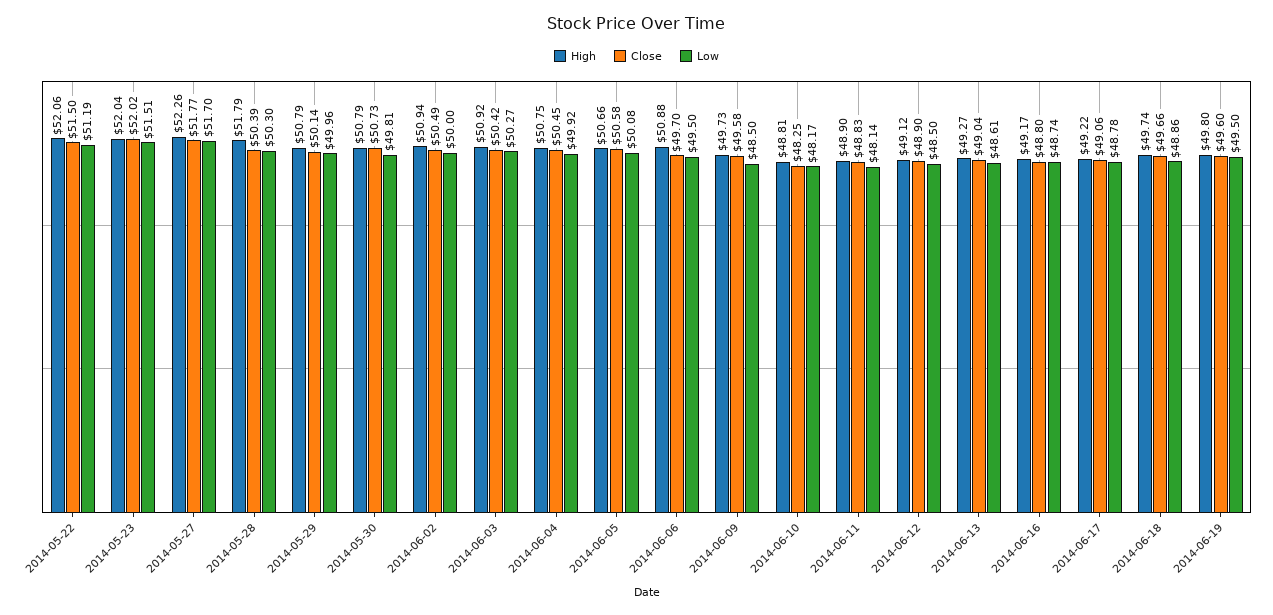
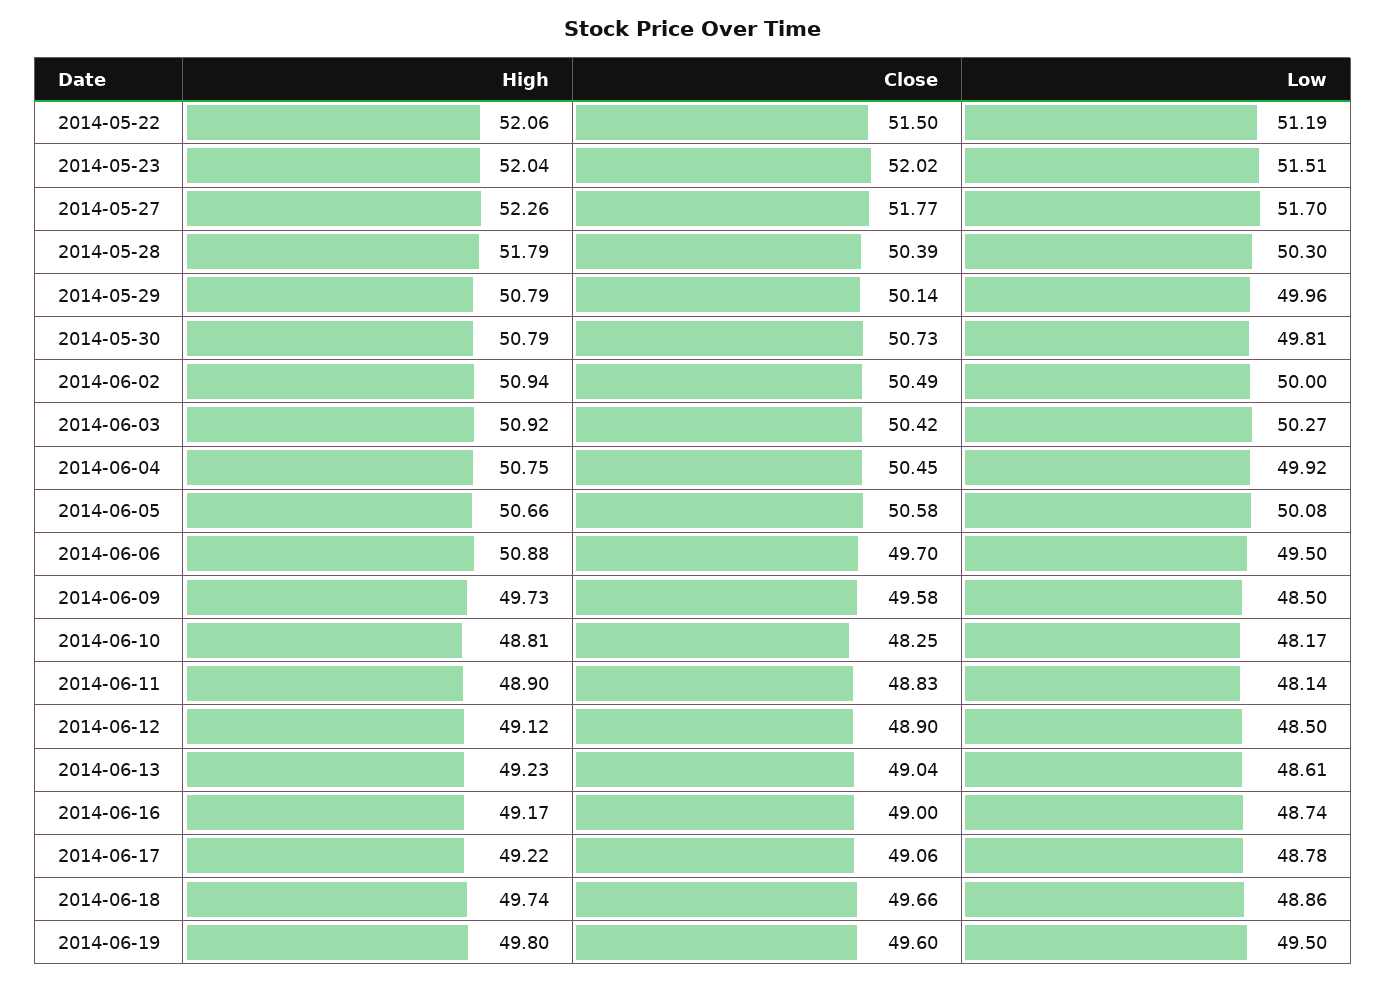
High, 2014-06-13: 49.27 -> 49.23
Close, 2014-06-16: 48.8 -> 49

